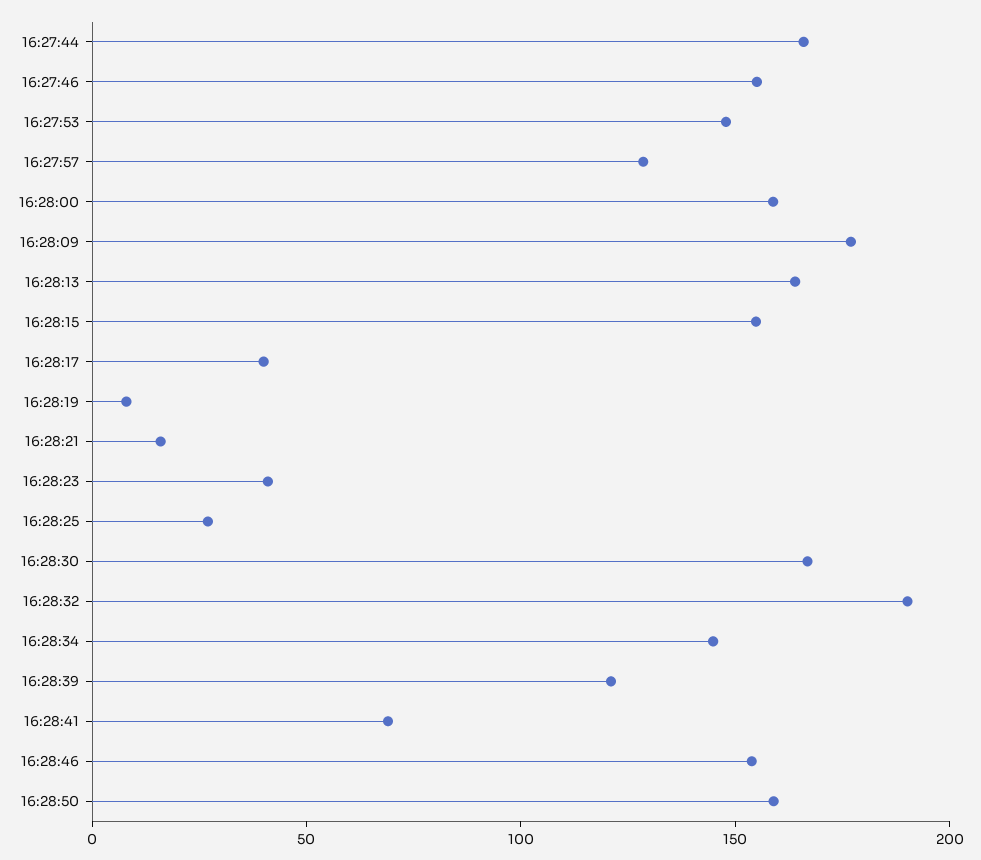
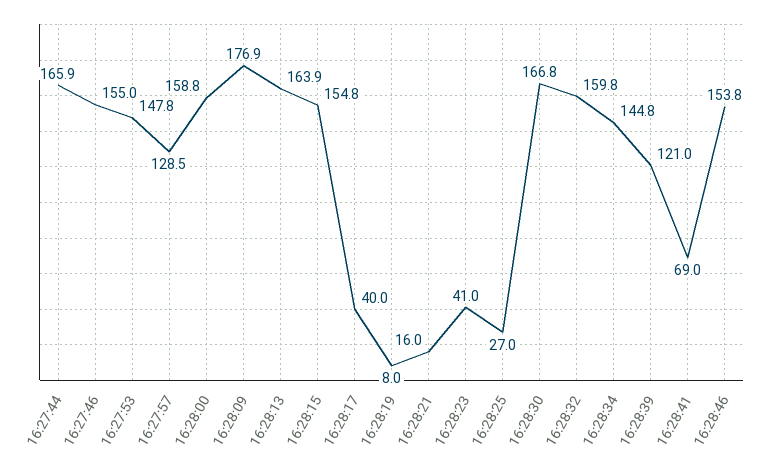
16:28:32: 190 -> 159.8
16:28:50: 160 -> none

